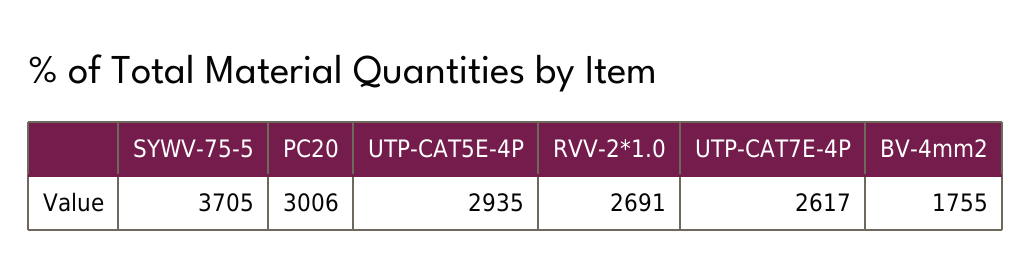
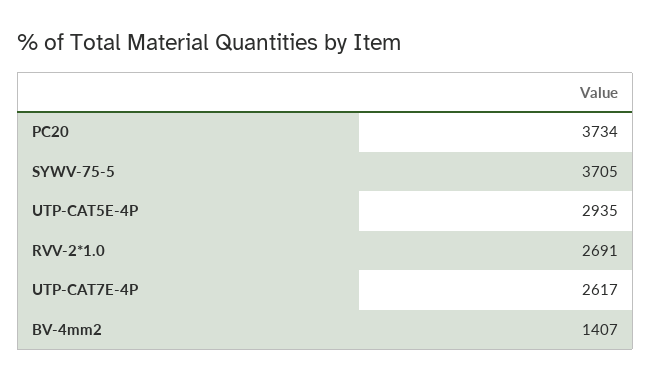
PC20: 3006 -> 3734
BV-4mm2: 1755 -> 1407

